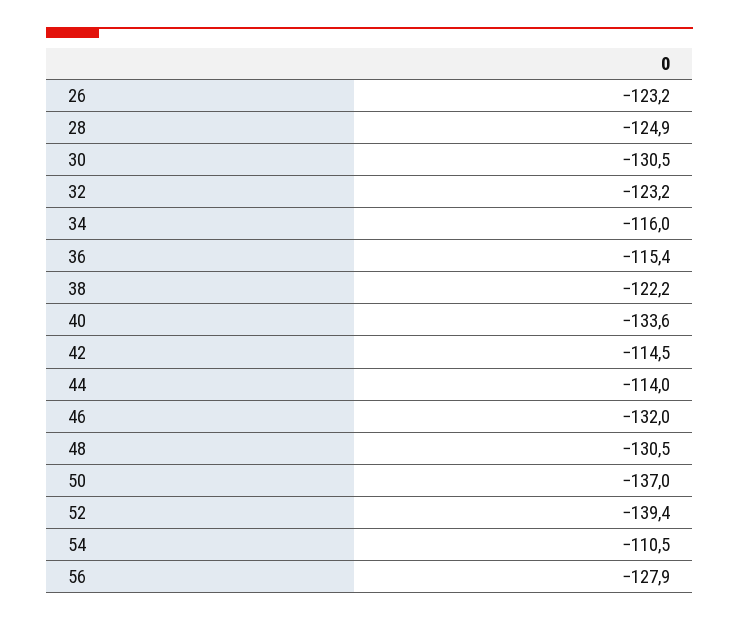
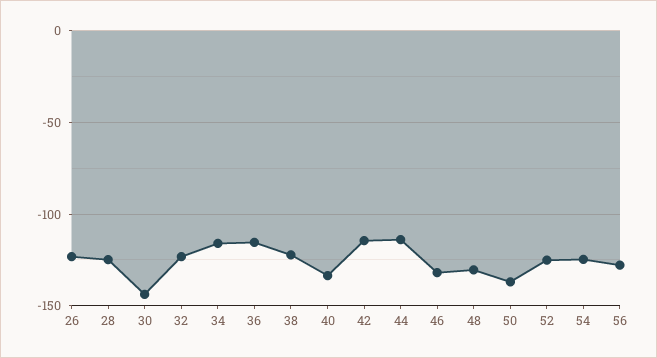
30: -130.5 -> -145
52: -139.4 -> -125
54: -110.5 -> -125

